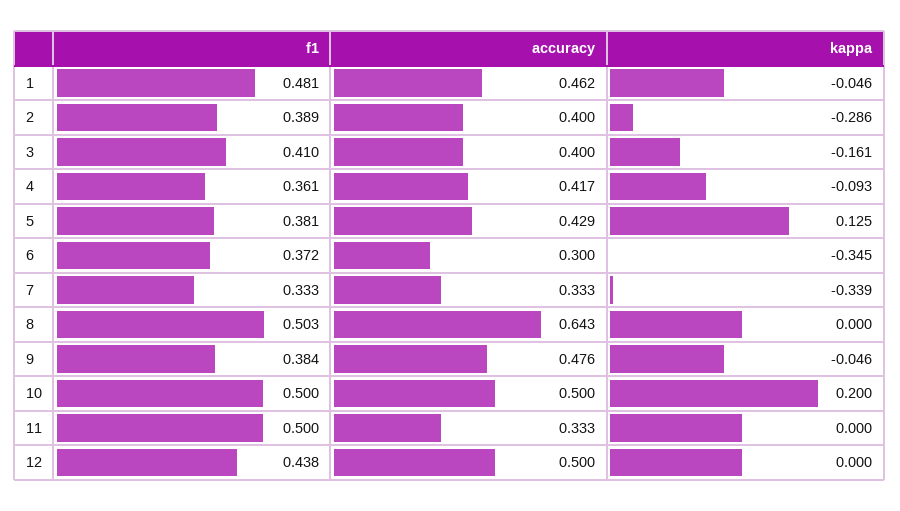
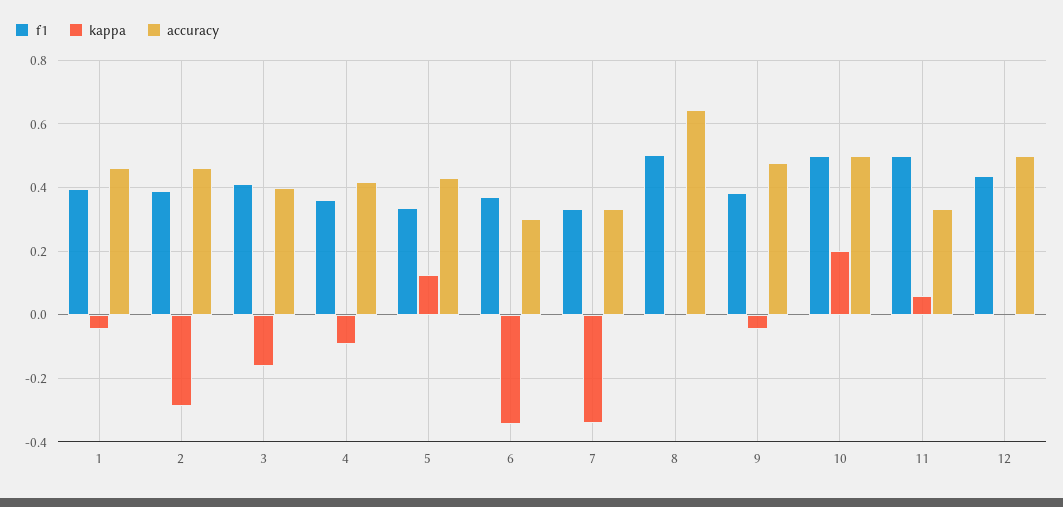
f1, 1: 0.481 -> 0.4
accuracy, 2: 0.4 -> 0.46
f1, 5: 0.381 -> 0.34
kappa, 11: 0 -> 0.06

